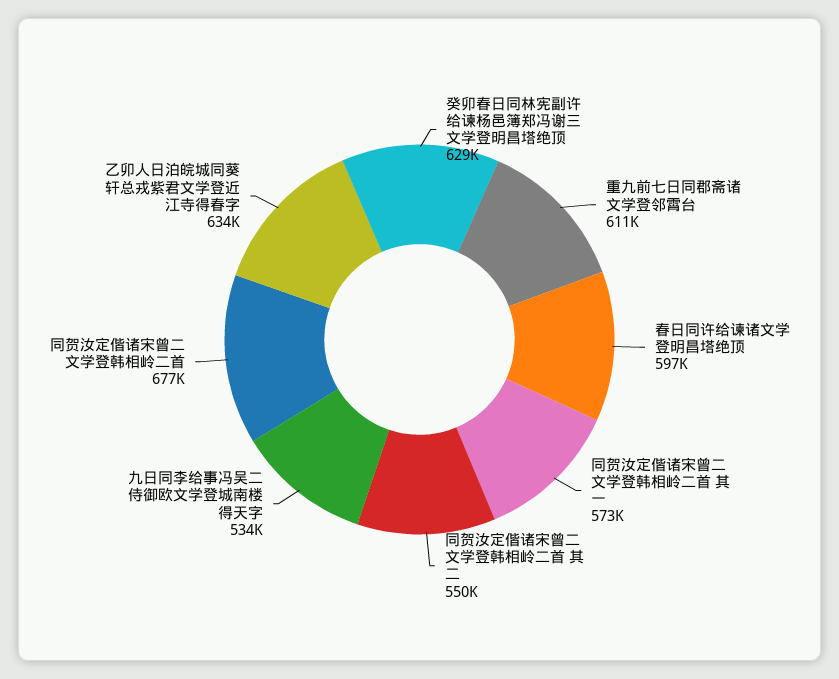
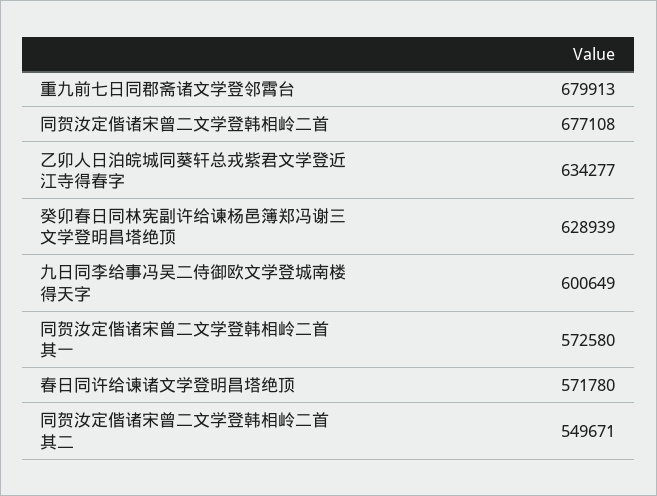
重九前七日同郡斋诸文学登邻霄台: 611000 -> 679913
春日同许给谏诸文学登明昌塔绝顶: 597000 -> 571780
九日同李给事冯吴二侍御欧文学登城南楼得天字: 534000 -> 600649

